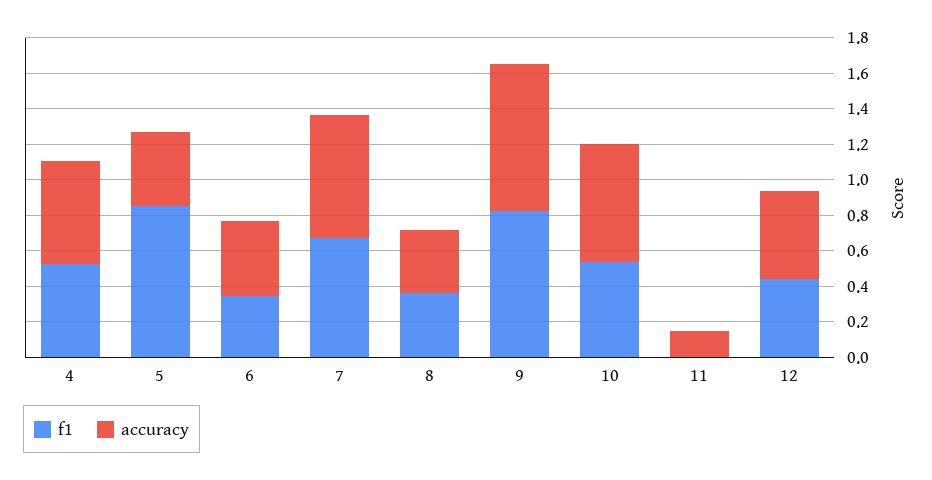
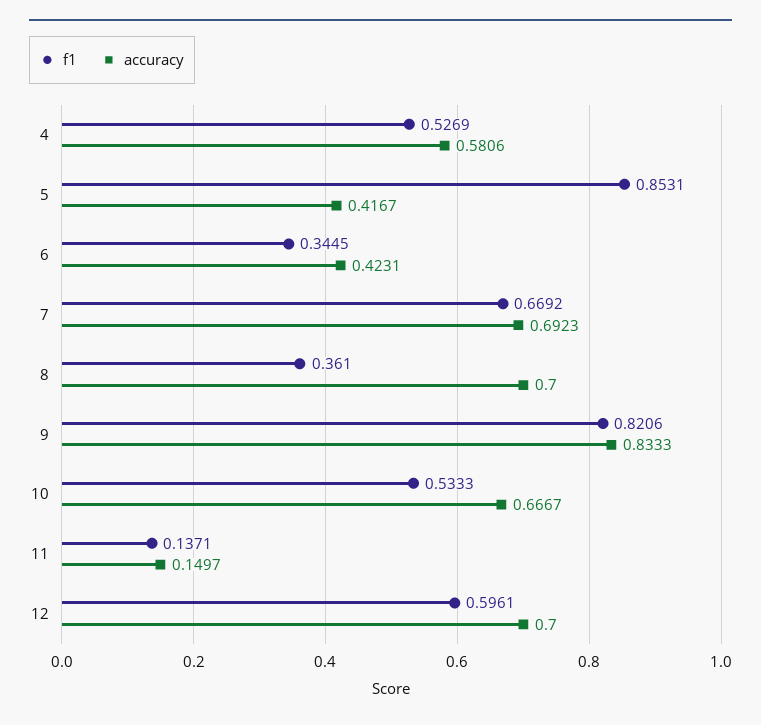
accuracy, 8: 0.35 -> 0.7
f1, 11: 0 -> 0.1371
f1, 12: 0.45 -> 0.5961
accuracy, 12: 0.5 -> 0.7

